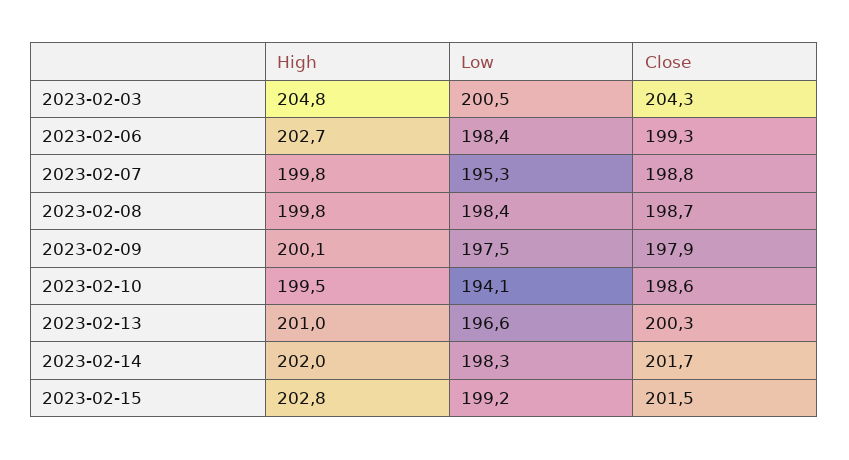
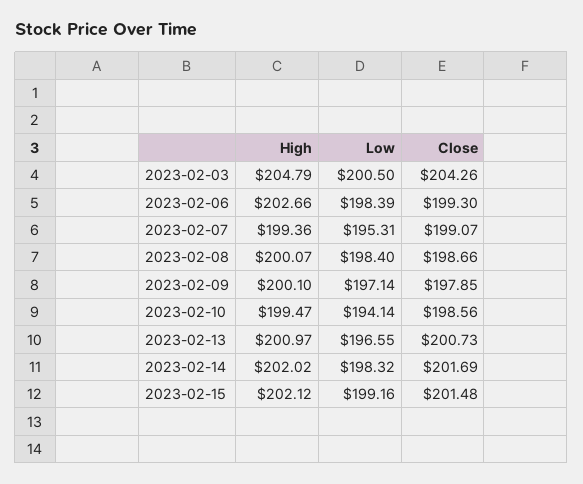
High, 2023-02-07: 199.8 -> 199.36
Close, 2023-02-07: 198.8 -> 199.07
High, 2023-02-08: 199.8 -> 200.07
Low, 2023-02-09: 197.5 -> 197.14
Close, 2023-02-13: 200.3 -> 200.73
High, 2023-02-15: 202.8 -> 202.12

